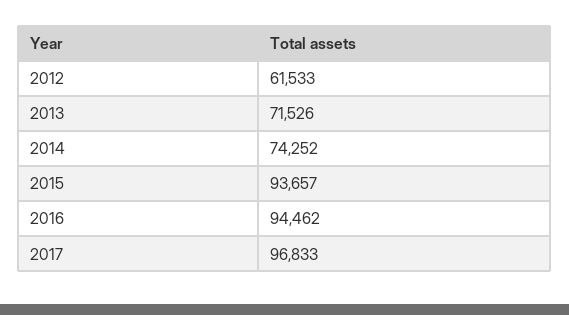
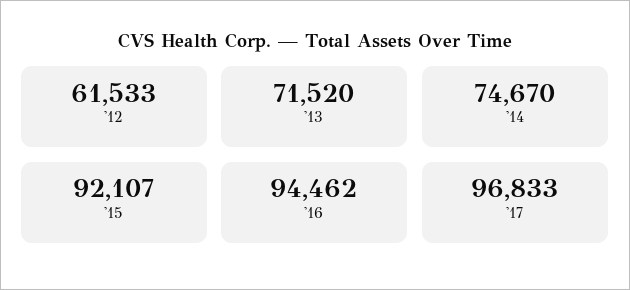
2013: 71526 -> 71520
2014: 74252 -> 74670
2015: 93657 -> 92107

